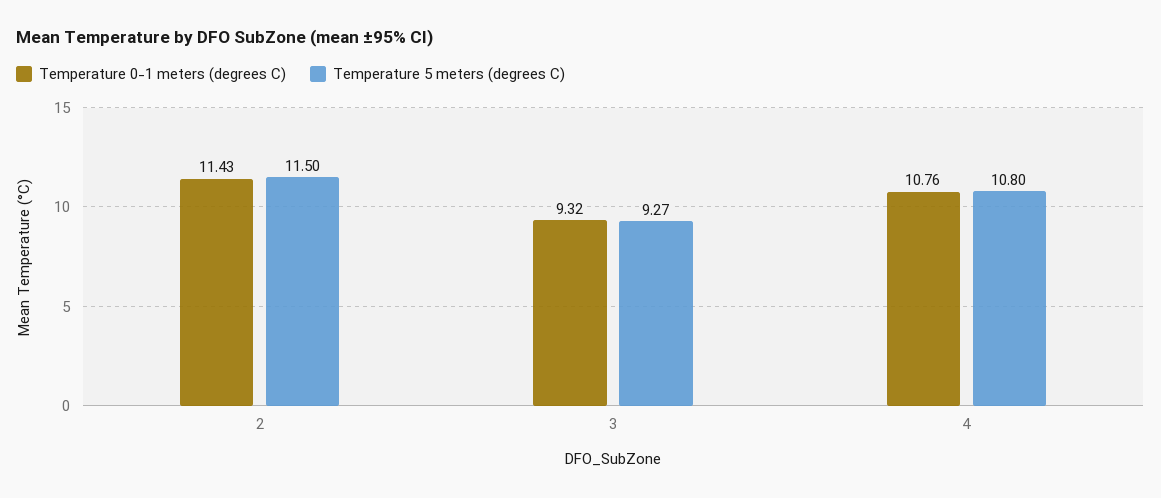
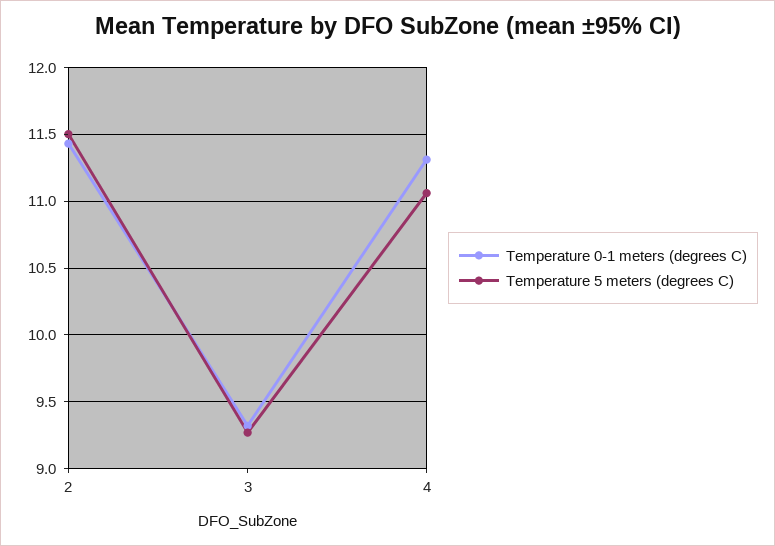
Temperature 0-1 meters (degrees C), 4: 10.76 -> 11.3
Temperature 5 meters (degrees C), 4: 10.8 -> 11.05

